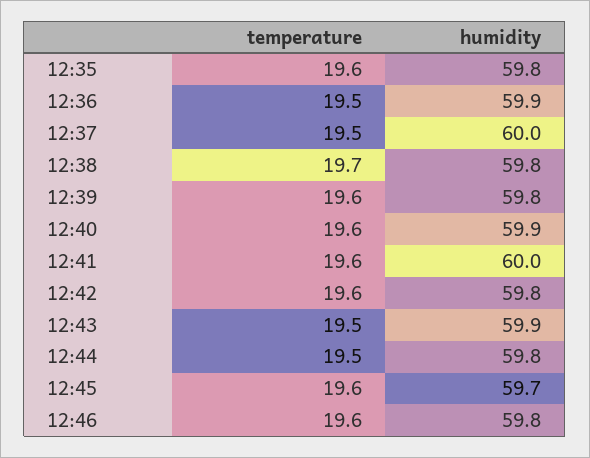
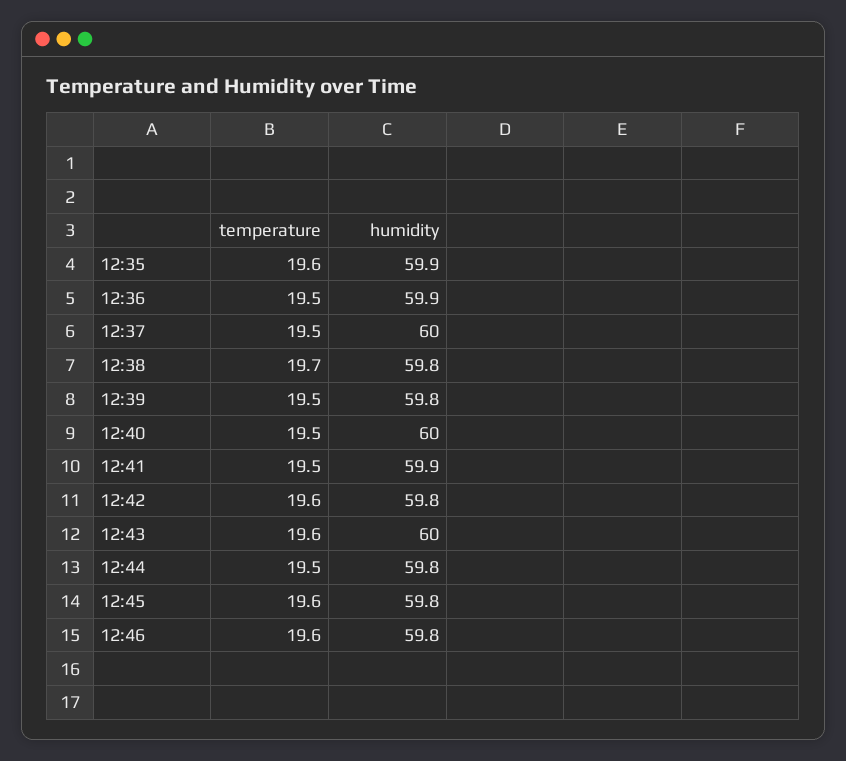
humidity, 12:35: 59.8 -> 59.9
temperature, 12:39: 19.6 -> 19.5
temperature, 12:40: 19.6 -> 19.5
humidity, 12:40: 59.9 -> 60
temperature, 12:41: 19.6 -> 19.5
humidity, 12:41: 60 -> 59.9
temperature, 12:43: 19.5 -> 19.6
humidity, 12:43: 59.9 -> 60
humidity, 12:45: 59.7 -> 59.8

